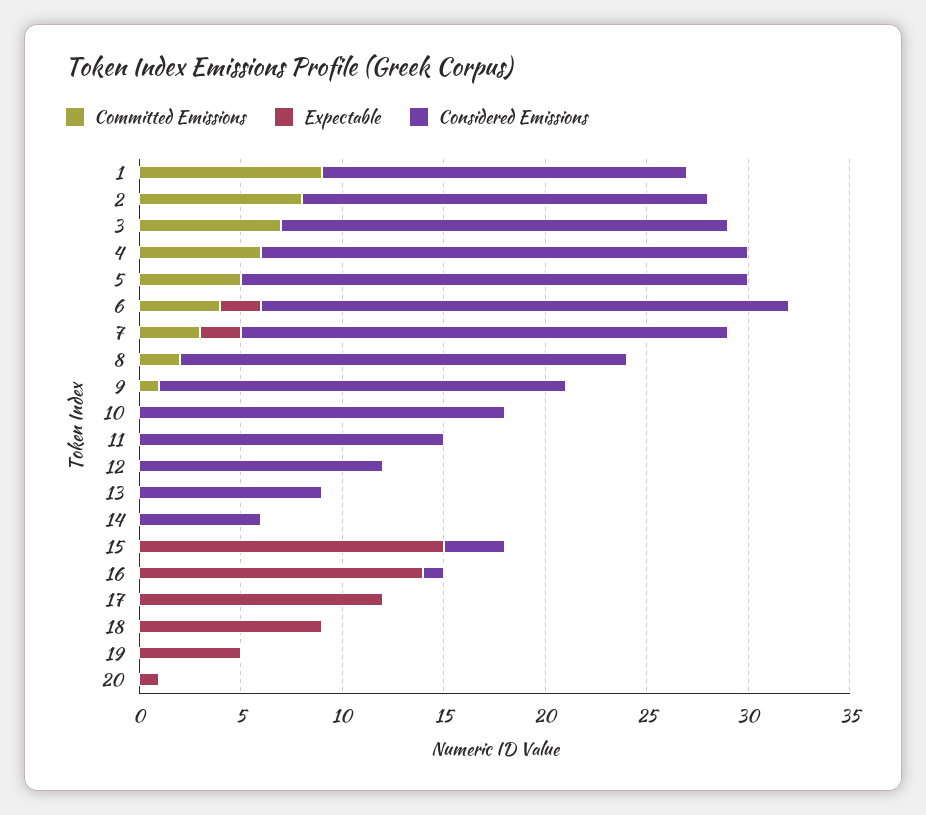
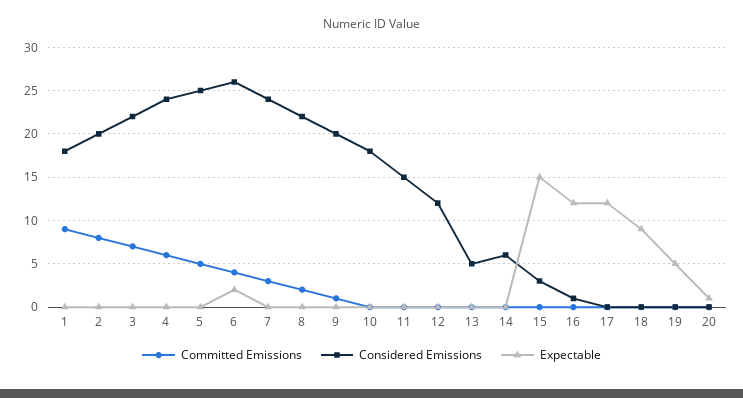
Expectable, 7: 2 -> 0
Considered Emissions, 13: 9 -> 5
Expectable, 16: 14 -> 12

